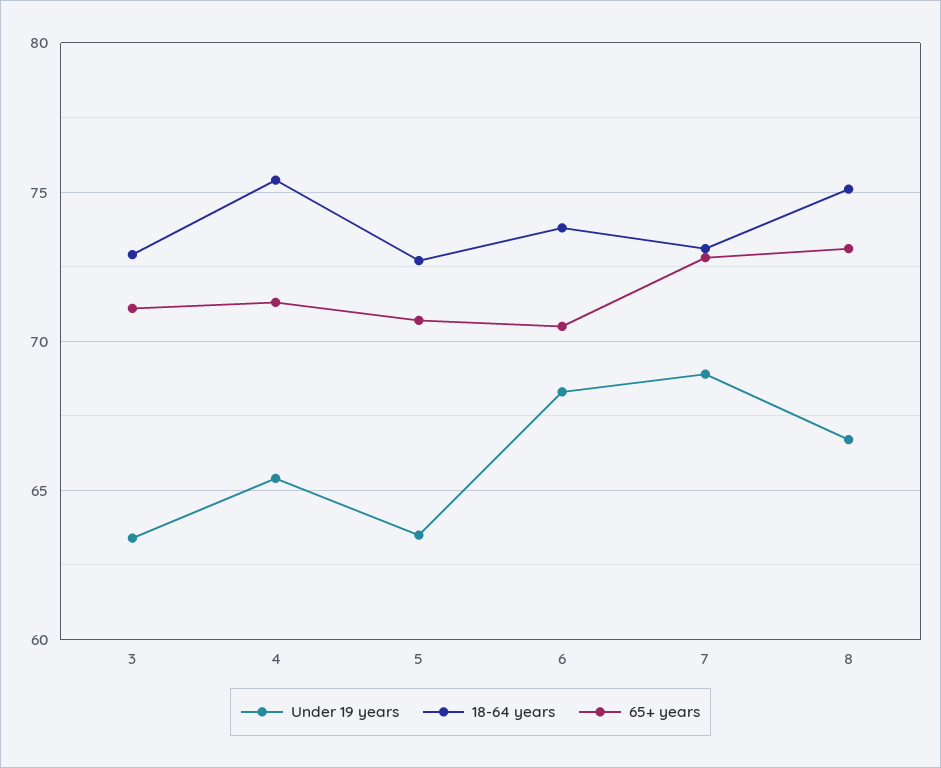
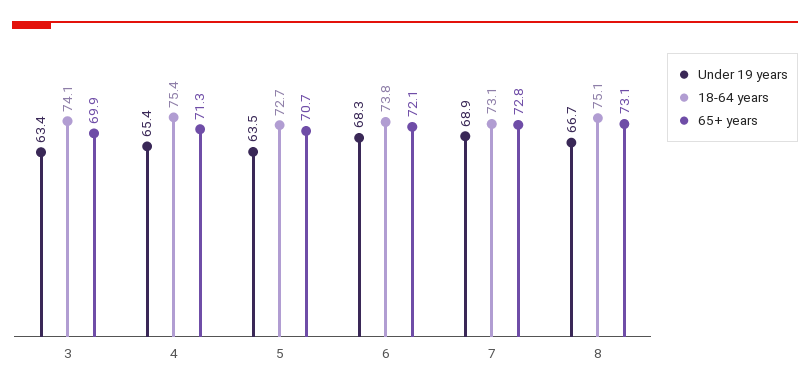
18-64 years, 3: 73 -> 74.1
65+ years, 3: 71 -> 69.9
65+ years, 6: 70.5 -> 72.1

